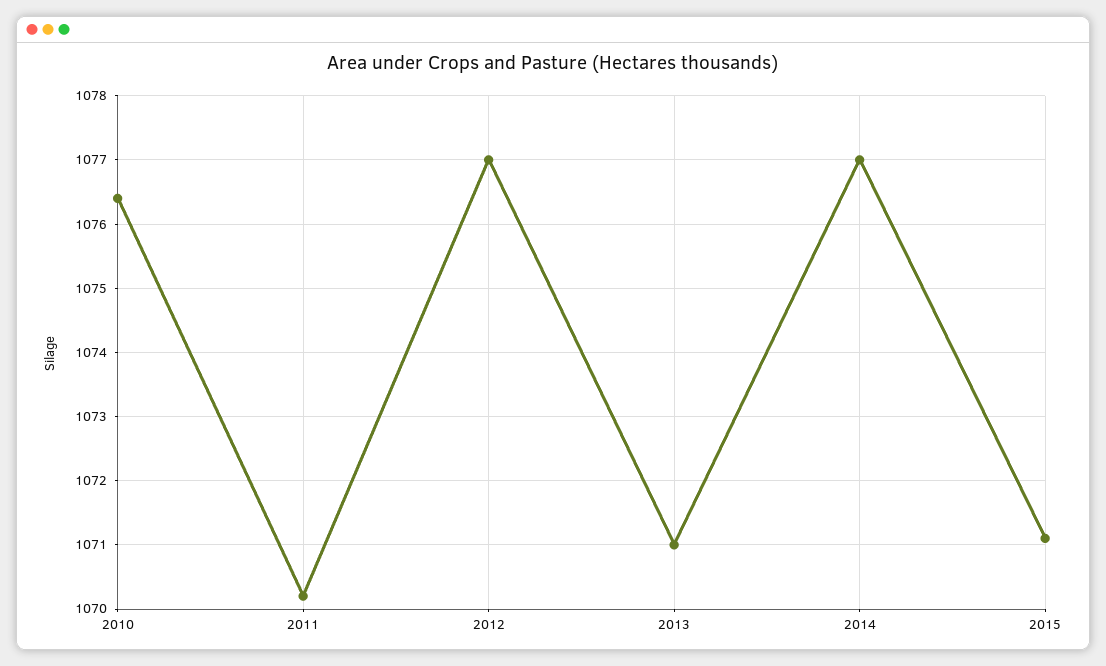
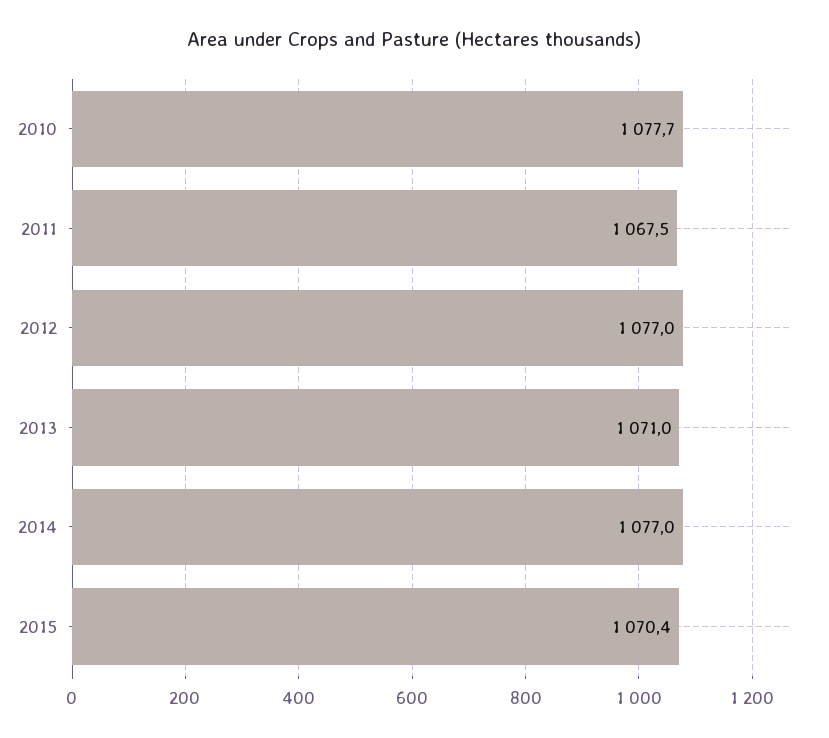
2010: 1076.4 -> 1077.7
2011: 1070.2 -> 1067.5
2015: 1071.1 -> 1070.4

